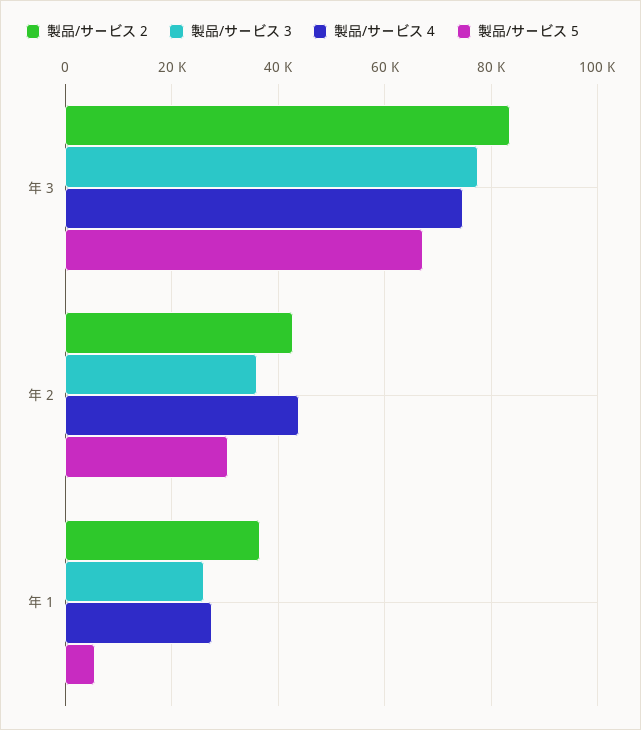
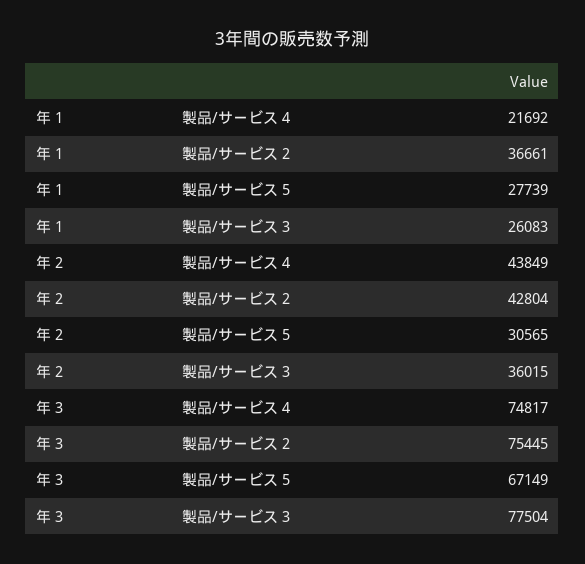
製品/サービス 2, 年 3: 84000 -> 75445
製品/サービス 4, 年 1: 28000 -> 21692
製品/サービス 5, 年 1: 6000 -> 27739

